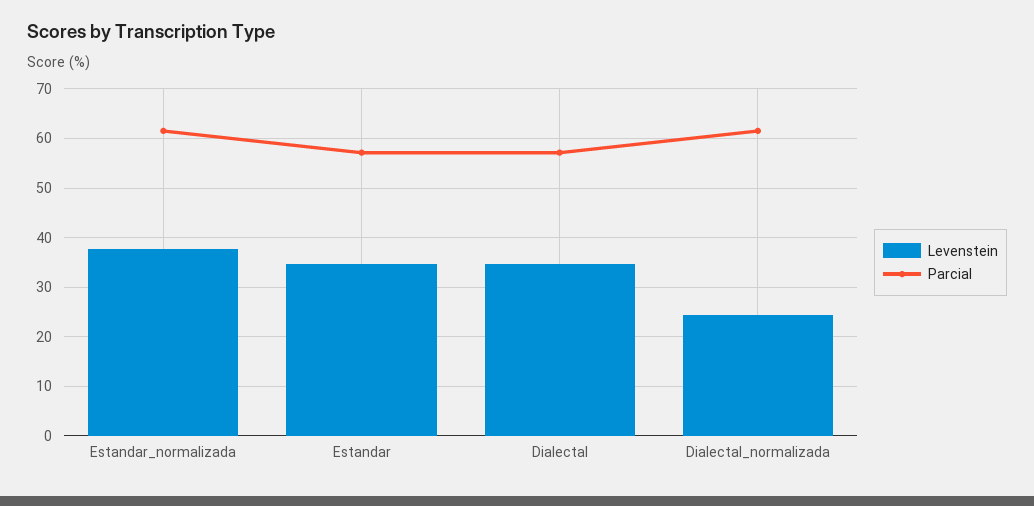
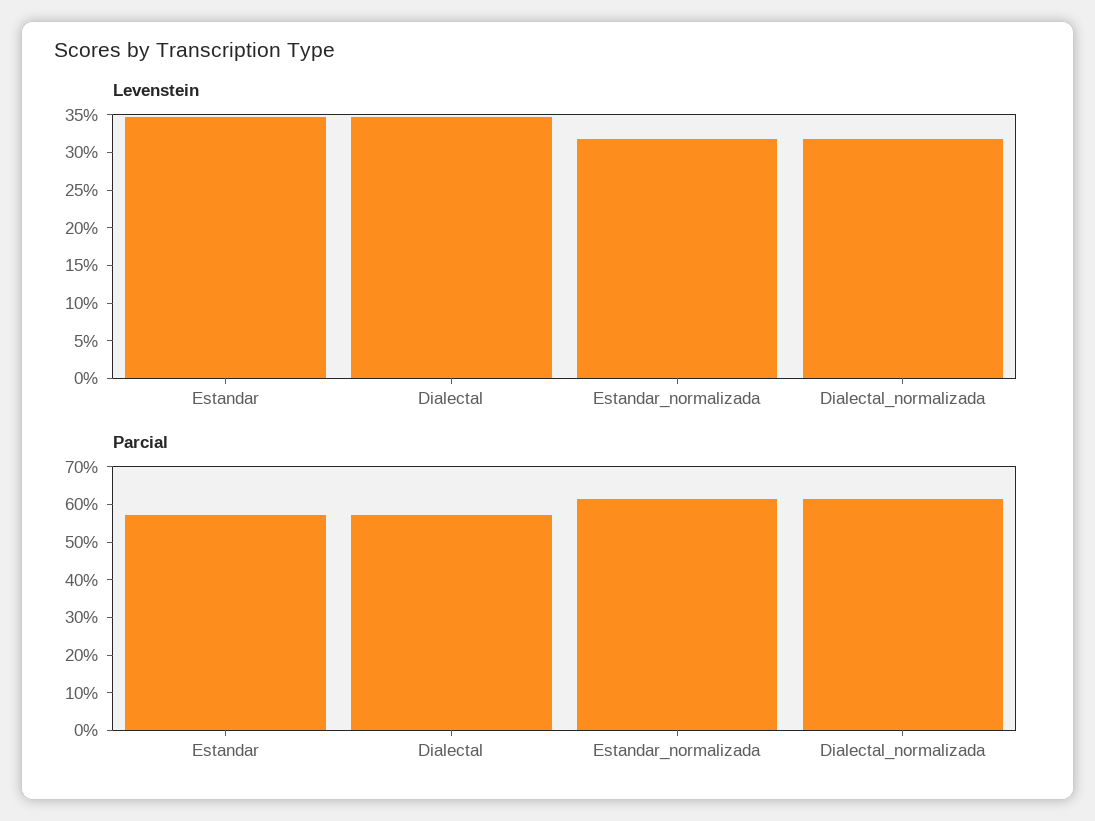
Levenstein, Estandar_normalizada: 38 -> 32.5
Levenstein, Dialectal_normalizada: 24 -> 32.5

